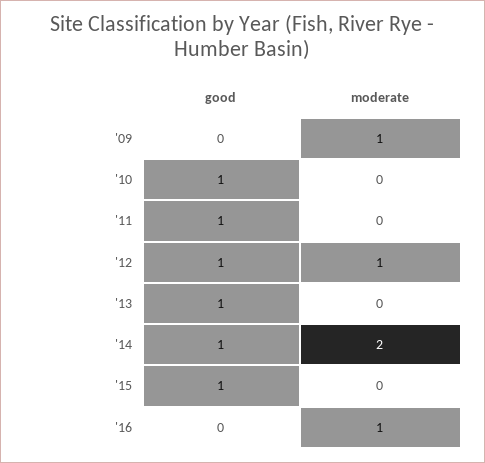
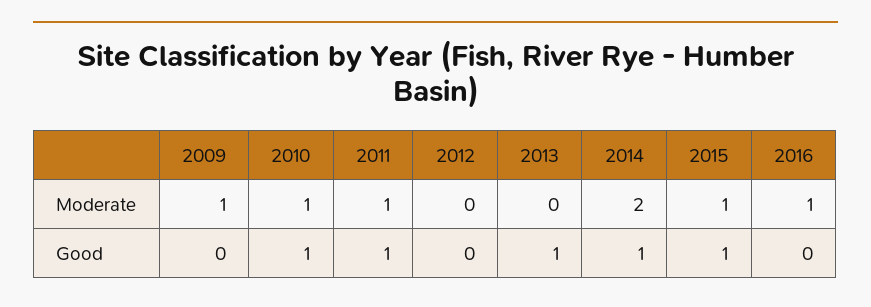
moderate, '10: 0 -> 1
moderate, '11: 0 -> 1
good, '12: 1 -> 0
moderate, '12: 1 -> 0
moderate, '15: 0 -> 1

